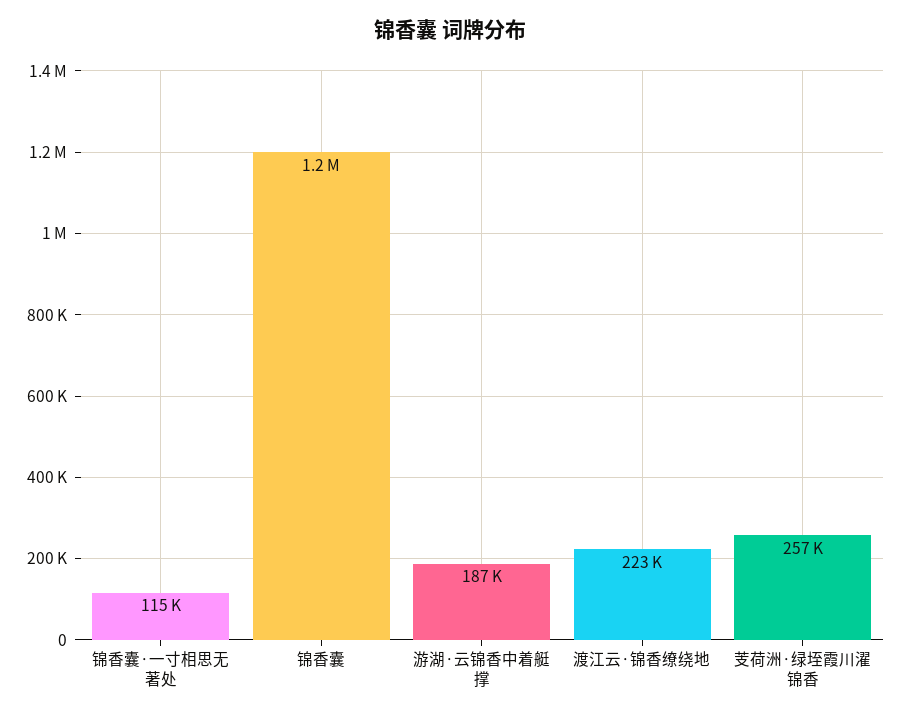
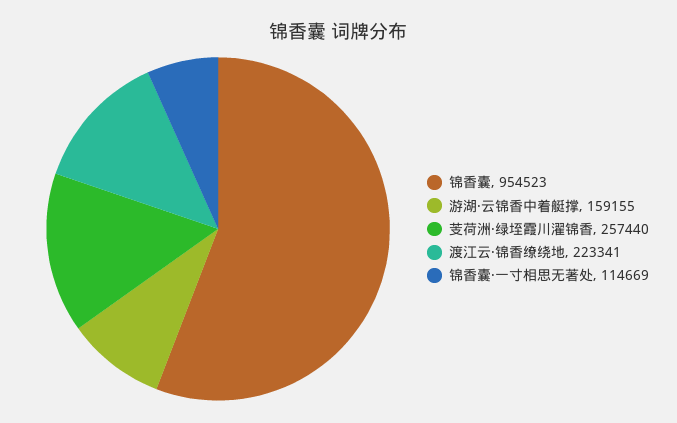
锦香囊: 1200000 -> 954523
游湖·云锦香中着艇撑: 187000 -> 159155

